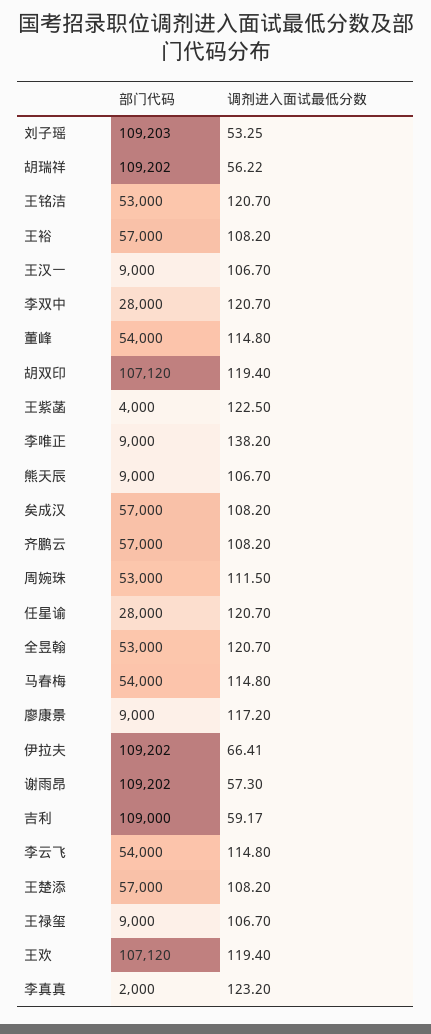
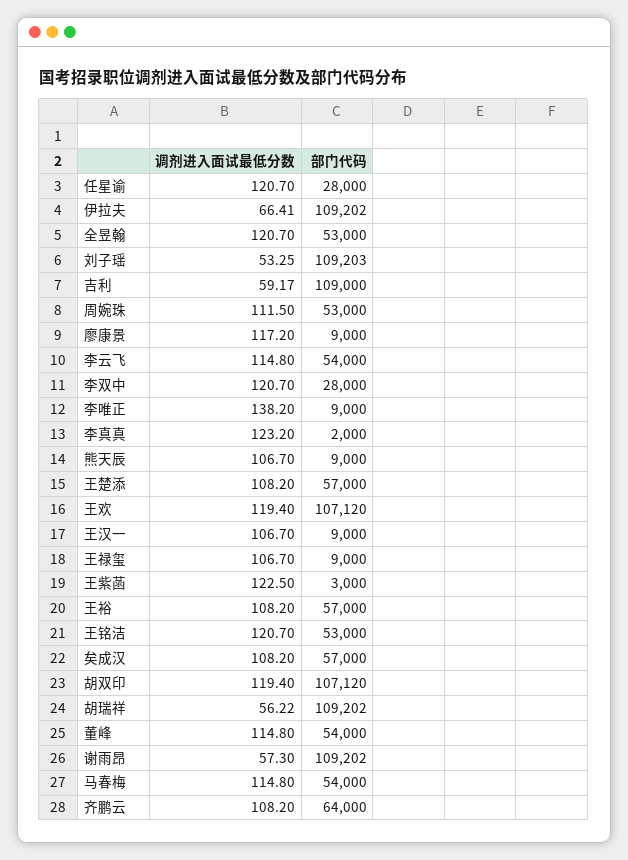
部门代码, 王紫菡: 4000 -> 3000
部门代码, 齐鹏云: 57000 -> 64000

